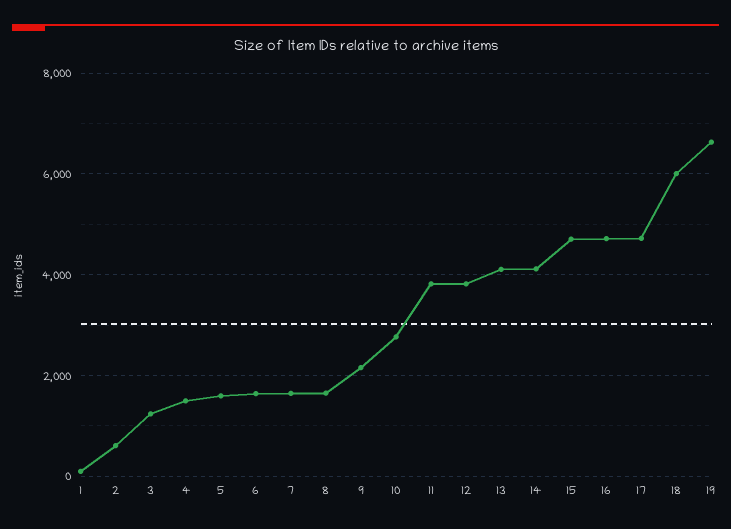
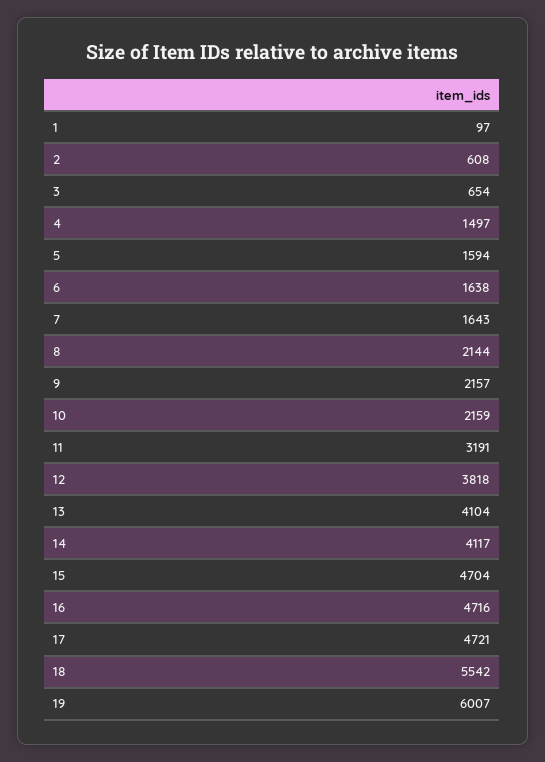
3: 1200 -> 654
8: 1600 -> 2144
10: 2800 -> 2159
11: 3800 -> 3191
18: 6000 -> 5542
19: 6600 -> 6007

